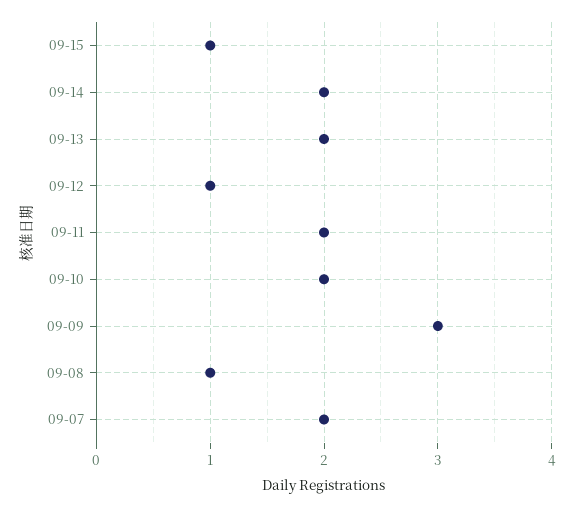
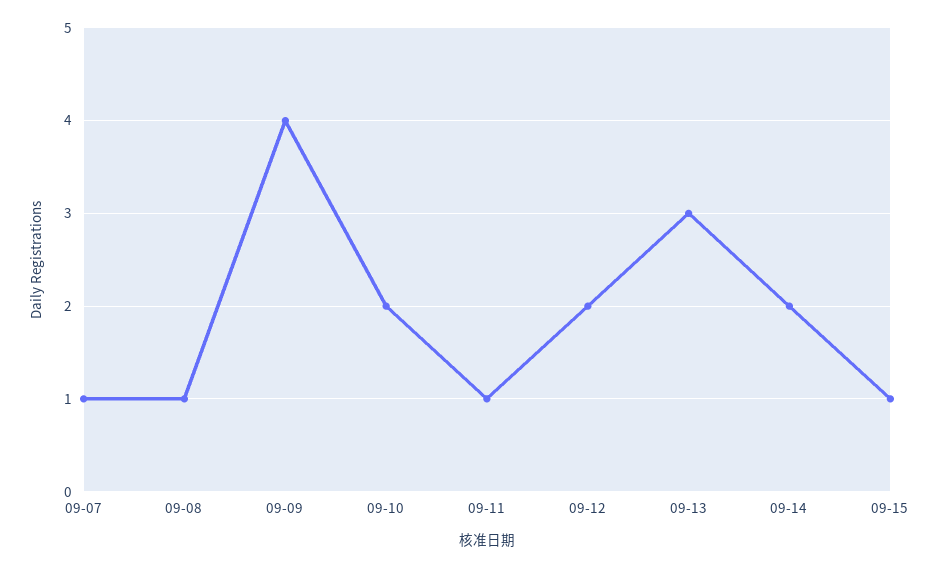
09-13: 2 -> 3
09-12: 1 -> 2
09-11: 2 -> 1
09-09: 3 -> 4
09-07: 2 -> 1

